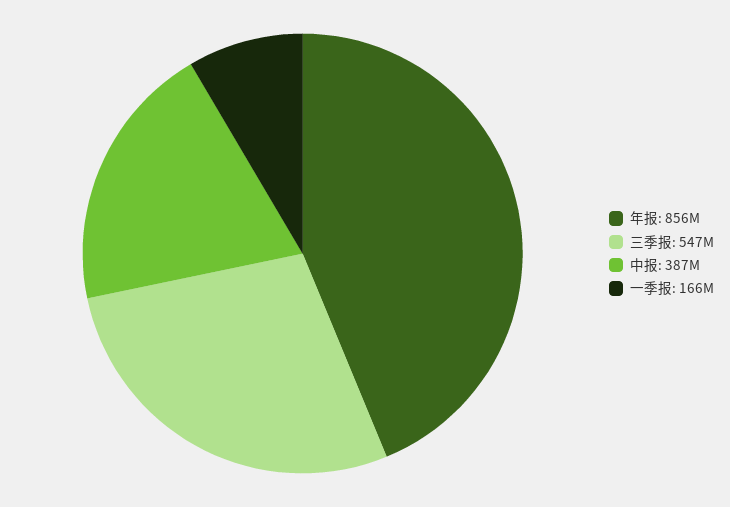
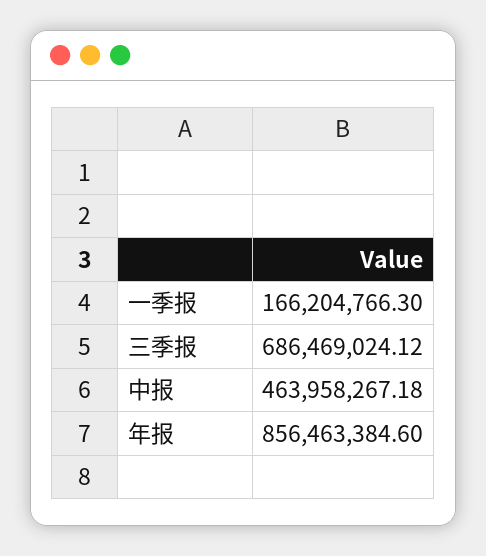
三季报: 547000000 -> 686469024.12
中报: 387000000 -> 463958267.18

